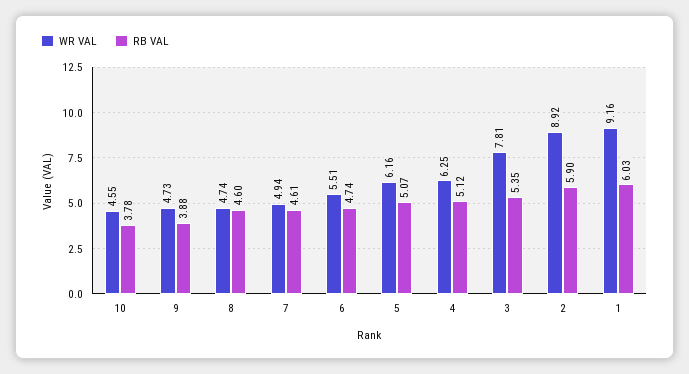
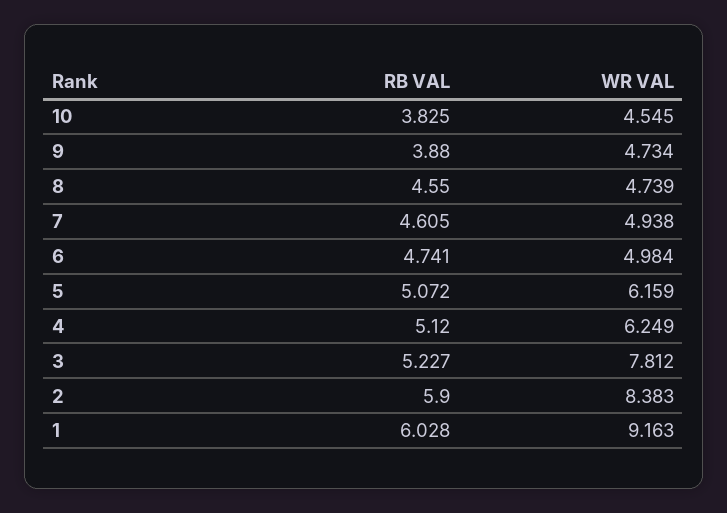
RB VAL, 10: 3.78 -> 3.825
RB VAL, 8: 4.6 -> 4.55
WR VAL, 6: 5.51 -> 4.984
RB VAL, 3: 5.35 -> 5.227
WR VAL, 2: 8.92 -> 8.383

